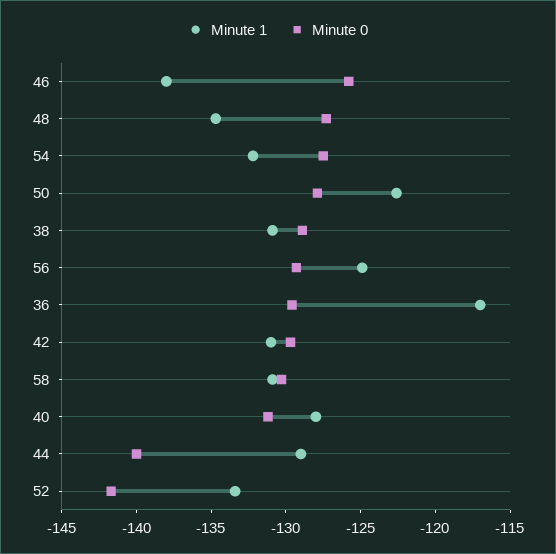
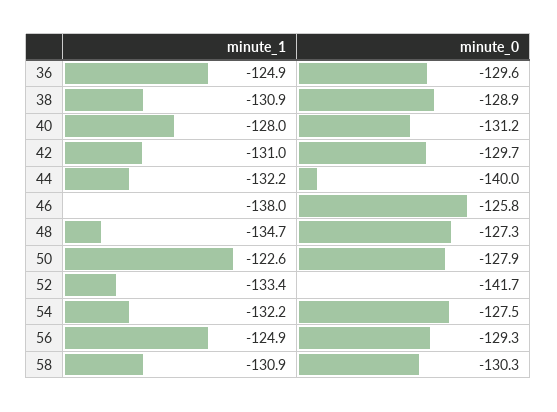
Minute 1, 36: -117 -> -124.9
Minute 1, 44: -129 -> -132.2

